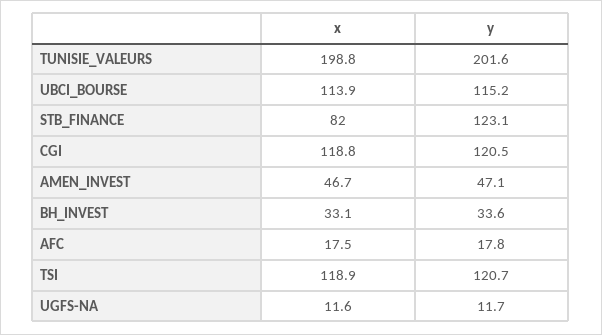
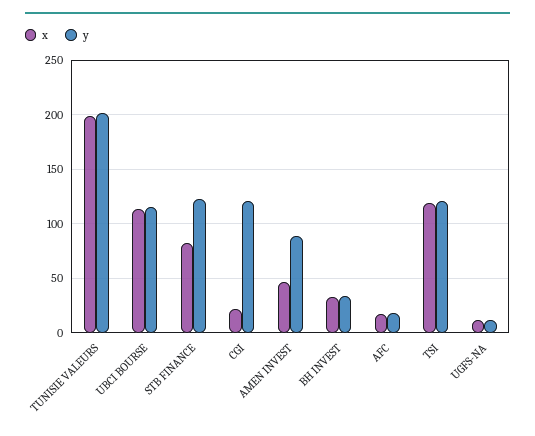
x, CGI: 118.8 -> 20
y, AMEN_INVEST: 47.1 -> 90

